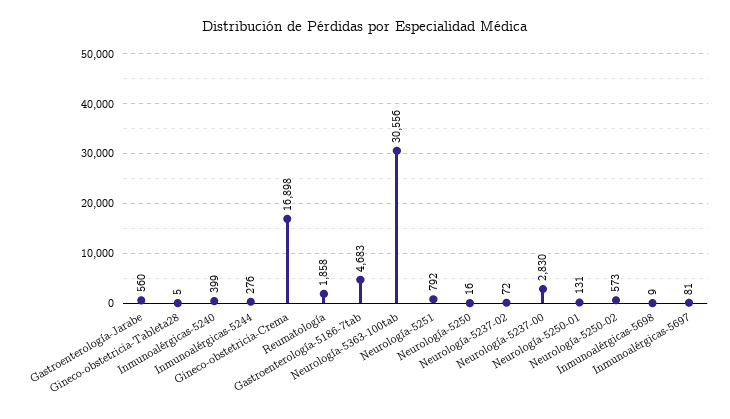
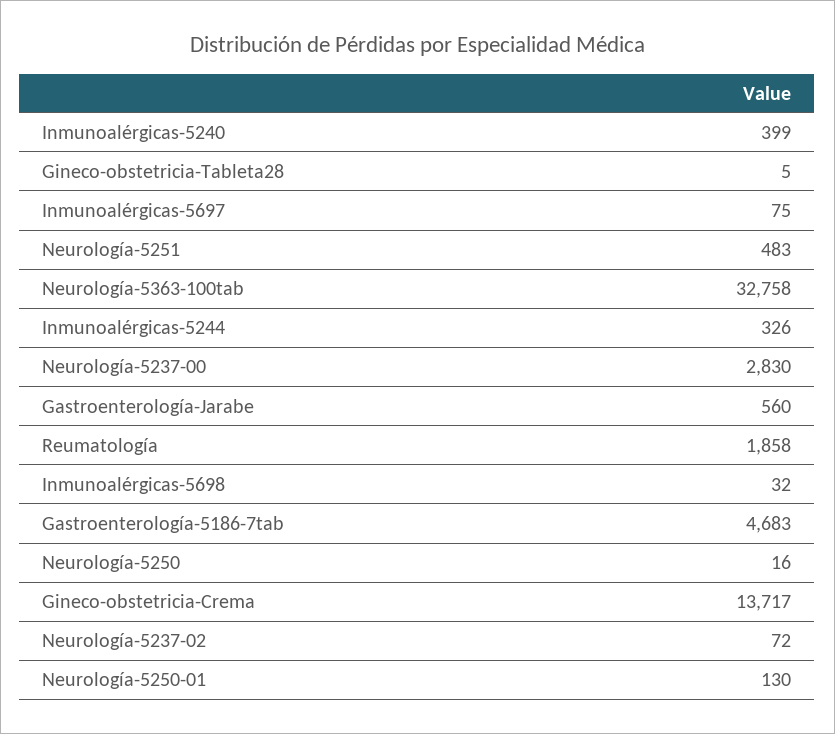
Inmunoalérgicas-5244: 276 -> 326
Gineco-obstetricia-Crema: 16898 -> 13717
Neurología-5363-100tab: 30556 -> 32758
Neurología-5251: 792 -> 483
Neurología-5250-01: 131 -> 130
Neurología-5250-02: 573 -> none
Inmunoalérgicas-5698: 9 -> 32
Inmunoalérgicas-5697: 81 -> 75

